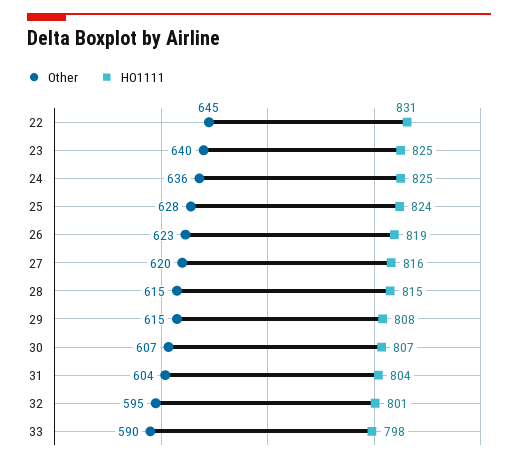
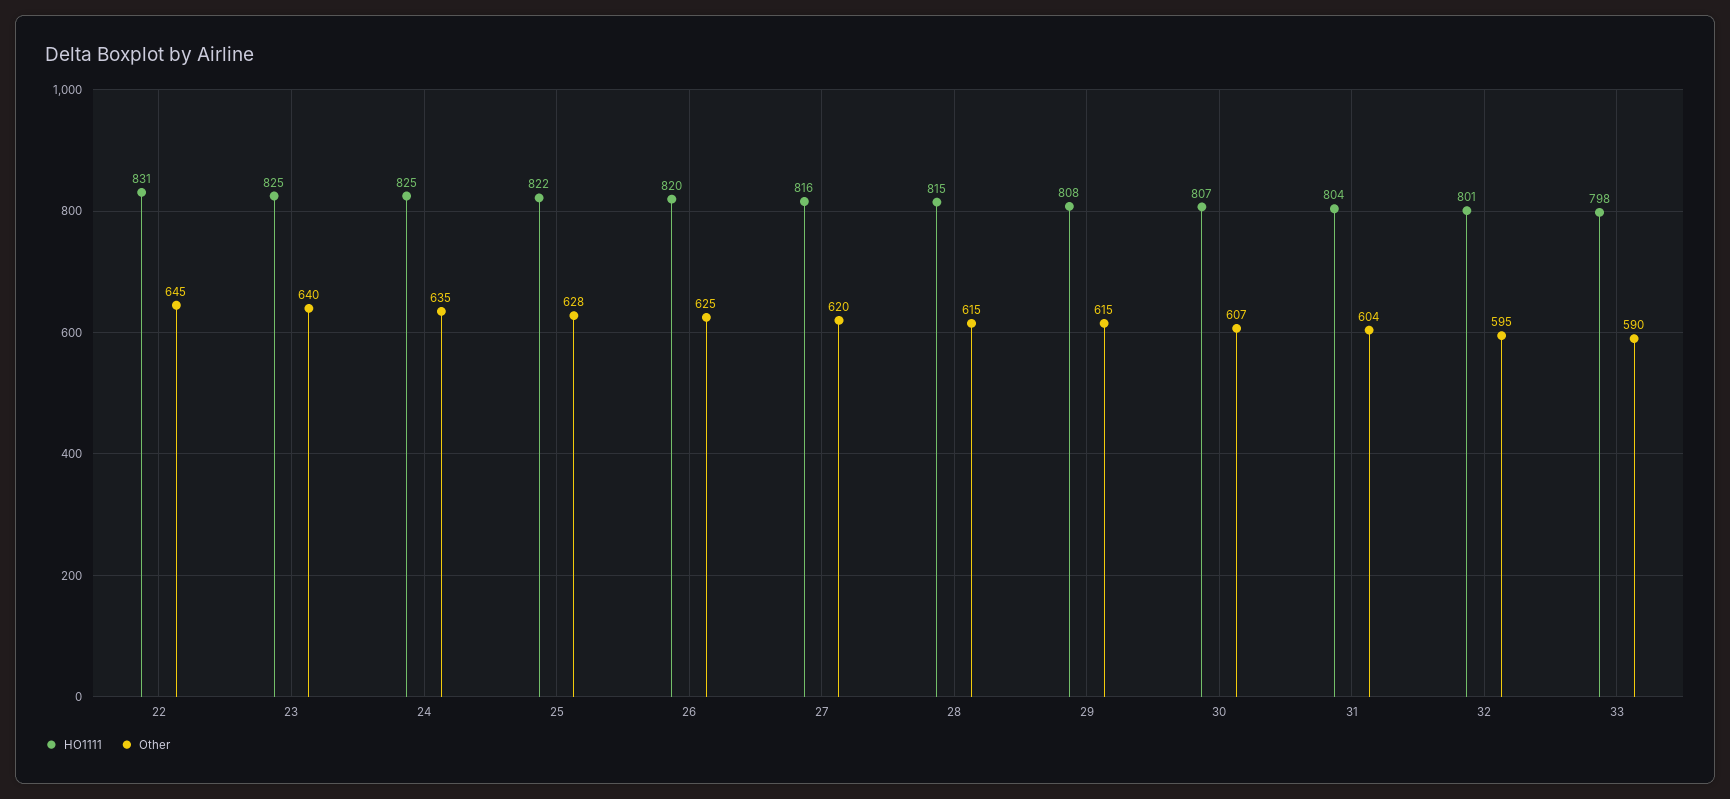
Other, 24: 636 -> 635
HO1111, 25: 824 -> 822
Other, 26: 623 -> 625
HO1111, 26: 819 -> 820

